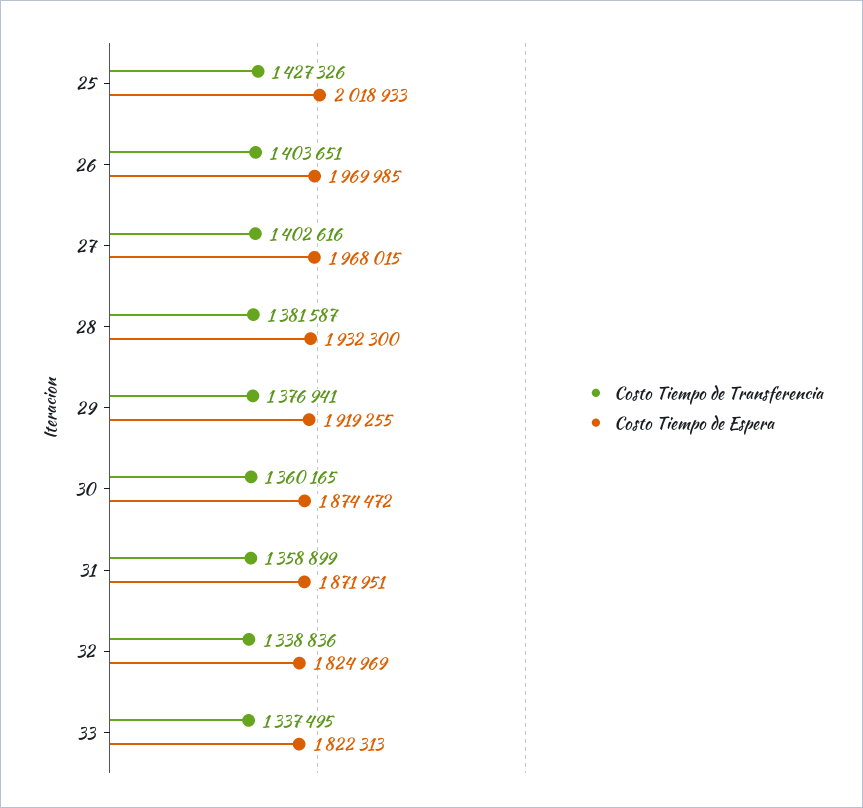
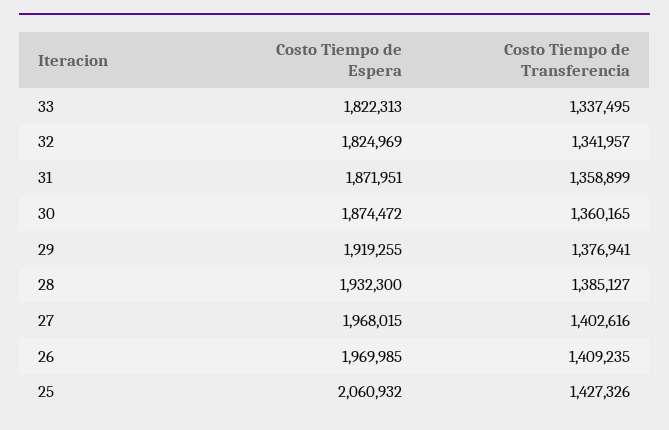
Costo Tiempo de Espera, 25: 2018933 -> 2060932
Costo Tiempo de Transferencia, 26: 1403651 -> 1409235
Costo Tiempo de Transferencia, 28: 1381587 -> 1385127
Costo Tiempo de Transferencia, 32: 1338836 -> 1341957

